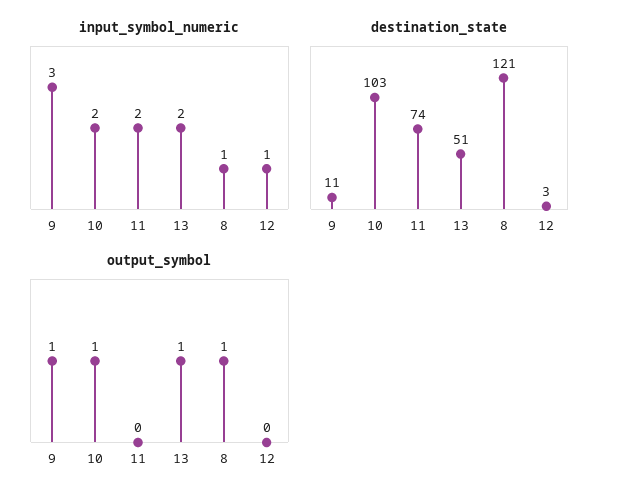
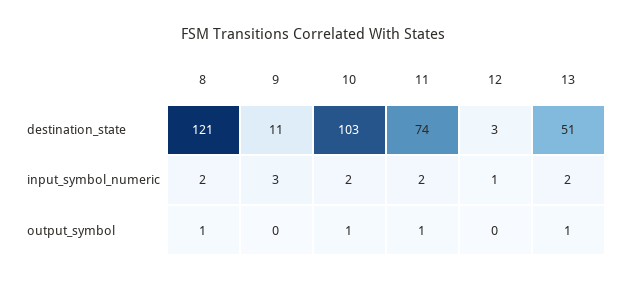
input_symbol_numeric, 8: 1 -> 2
output_symbol, 9: 1 -> 0
output_symbol, 11: 0 -> 1

